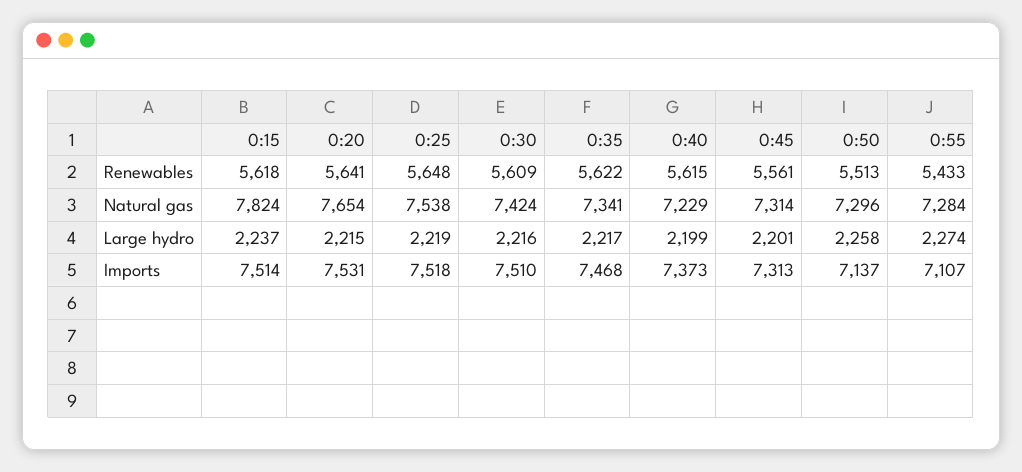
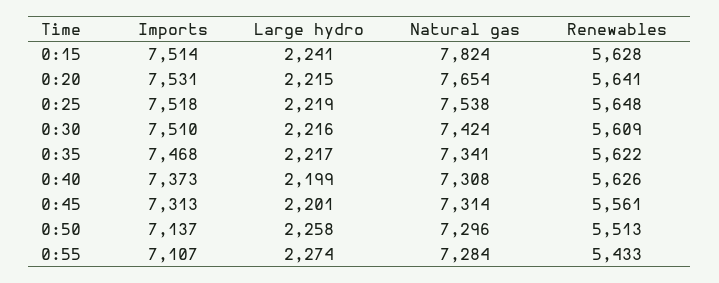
0:15, Renewables: 5618 -> 5628
0:40, Renewables: 5615 -> 5626
0:40, Natural gas: 7229 -> 7308
0:15, Large hydro: 2237 -> 2241

